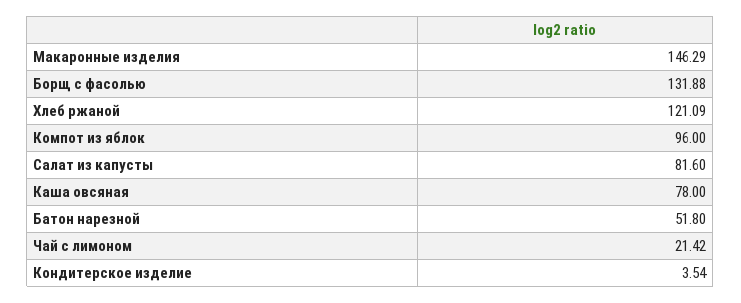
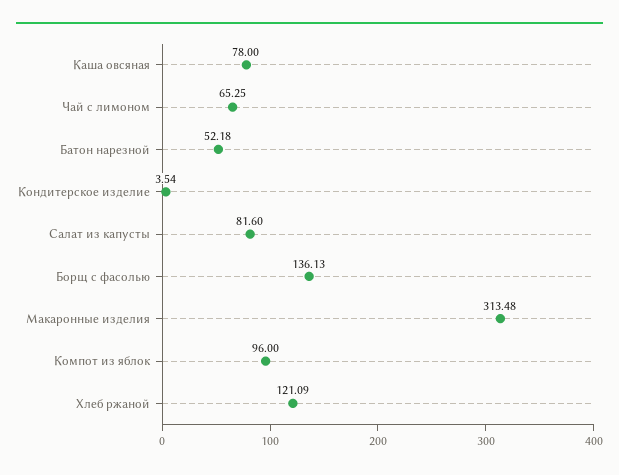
Макаронные изделия: 146.29 -> 313.48
Борщ с фасолью: 131.88 -> 136.13
Батон нарезной: 51.8 -> 52.18
Чай с лимоном: 21.42 -> 65.25

